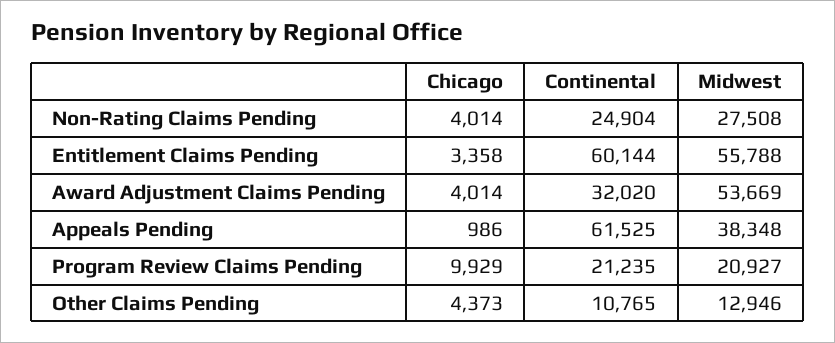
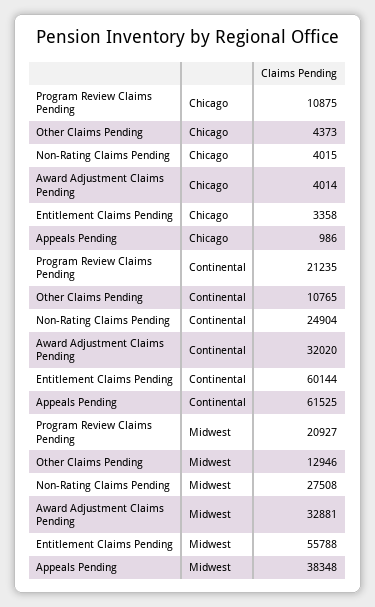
Chicago, Non-Rating Claims Pending: 4014 -> 4015
Midwest, Award Adjustment Claims Pending: 53669 -> 32881
Chicago, Program Review Claims Pending: 9929 -> 10875

